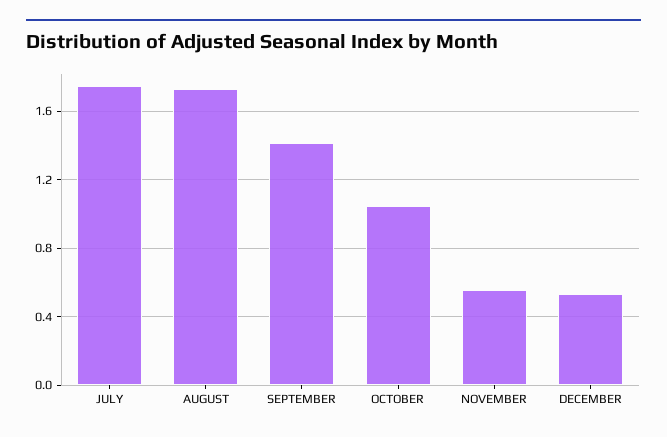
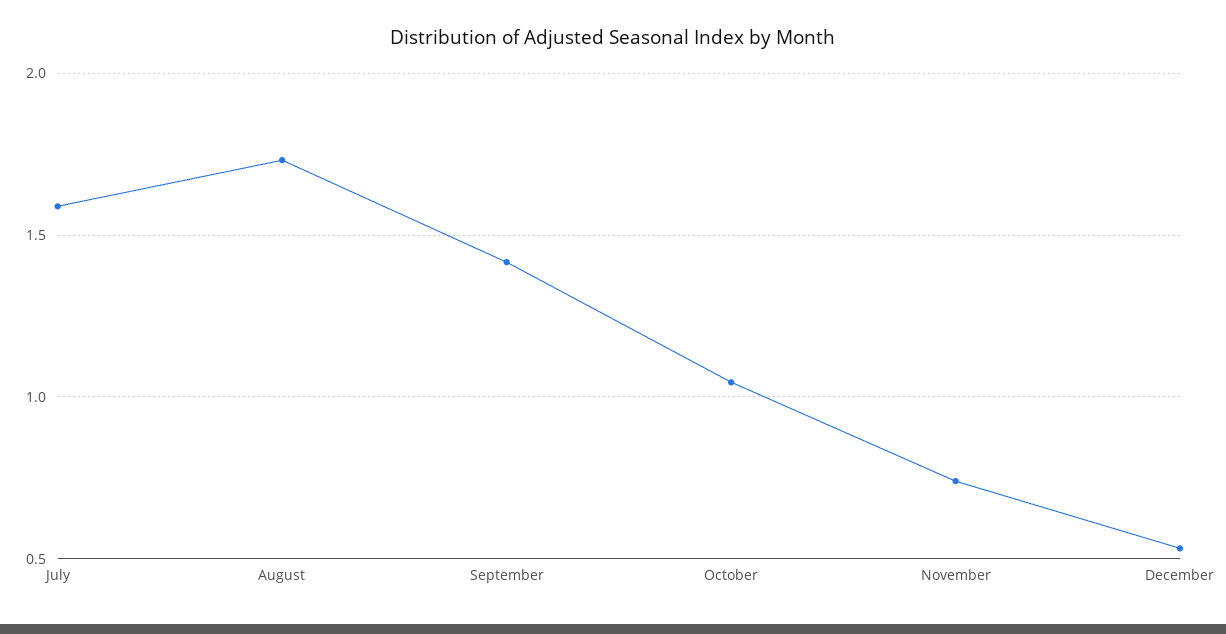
JULY: 1.75 -> 1.6
NOVEMBER: 0.55 -> 0.75

